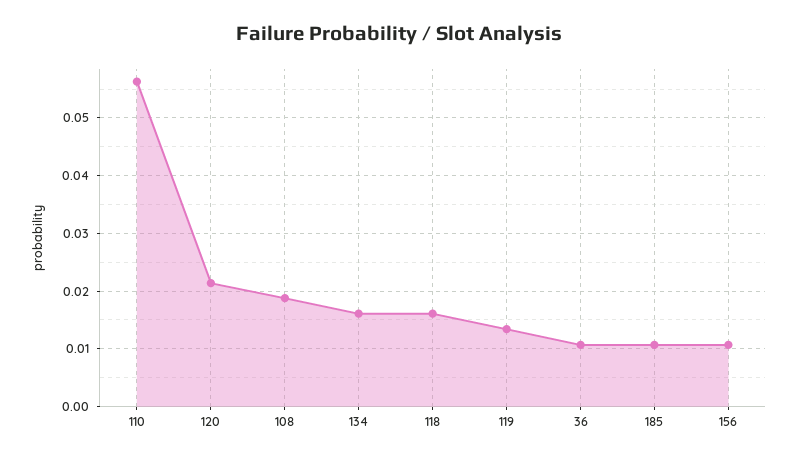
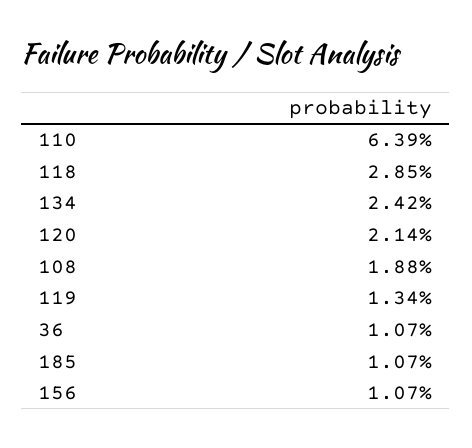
110: 0.056 -> 0.0639
134: 0.016 -> 0.0242
118: 0.016 -> 0.0285

